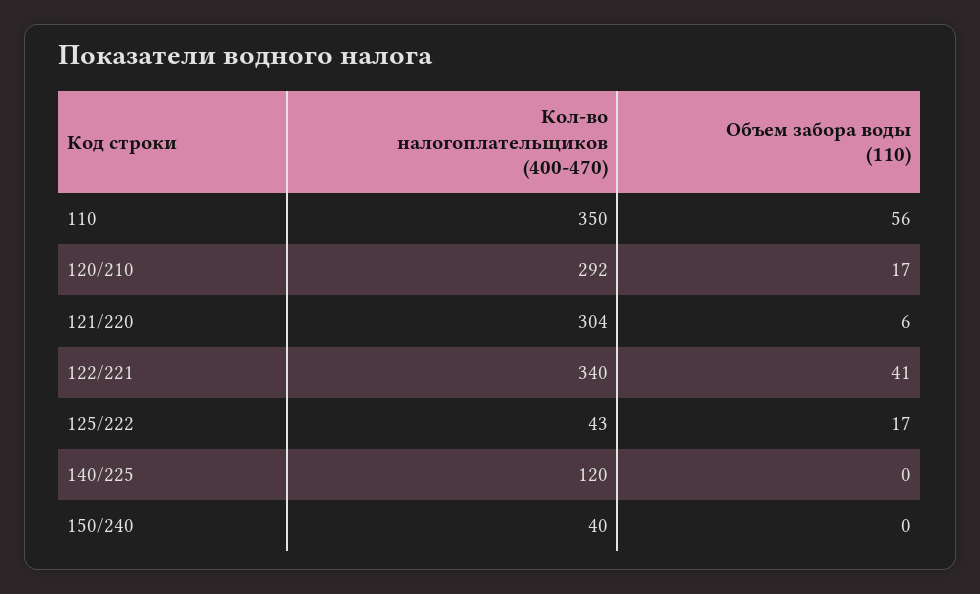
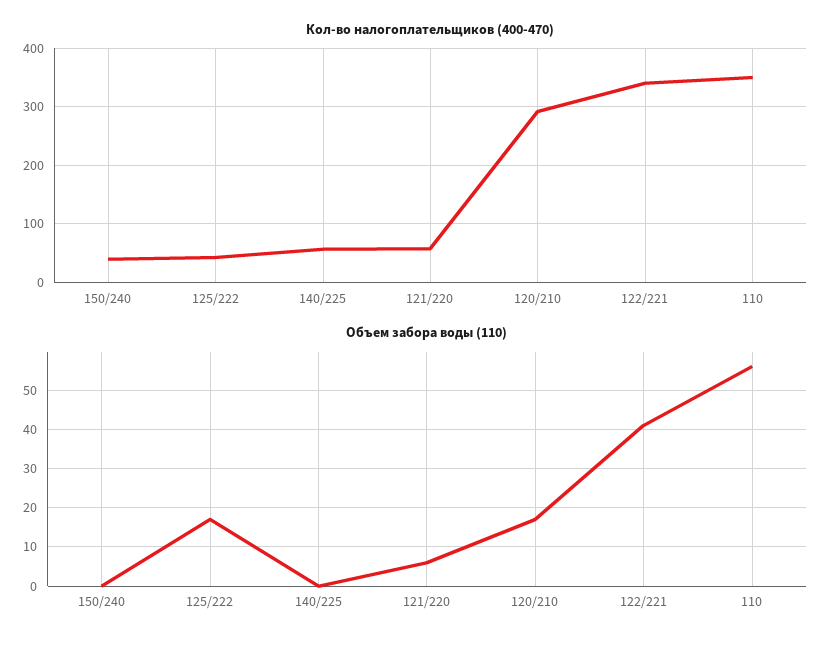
Кол-во налогоплательщиков (400-470), 121/220: 304 -> 60
Кол-во налогоплательщиков (400-470), 140/225: 120 -> 60

